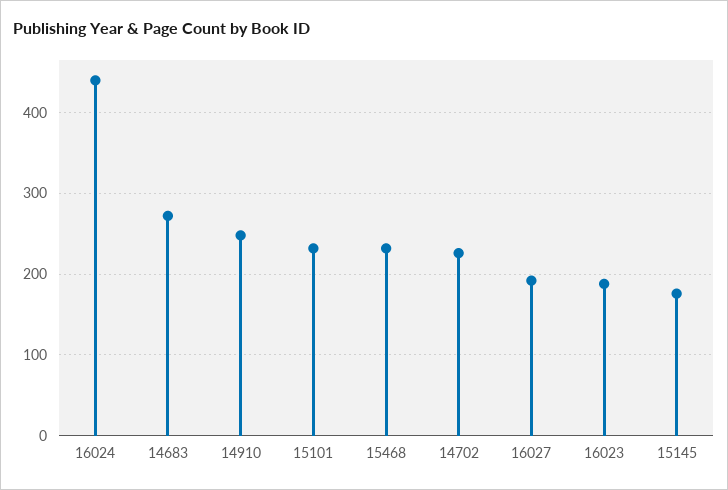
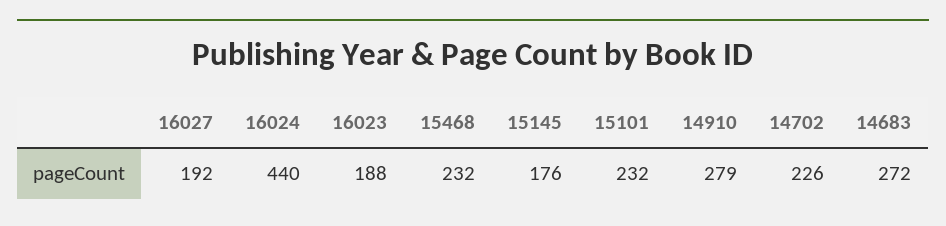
14910: 250 -> 279

